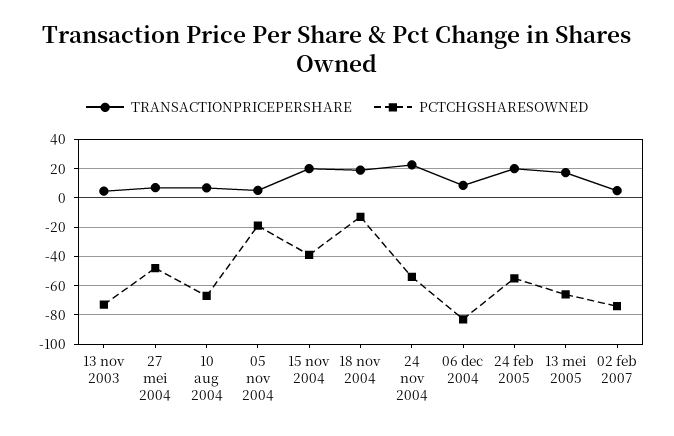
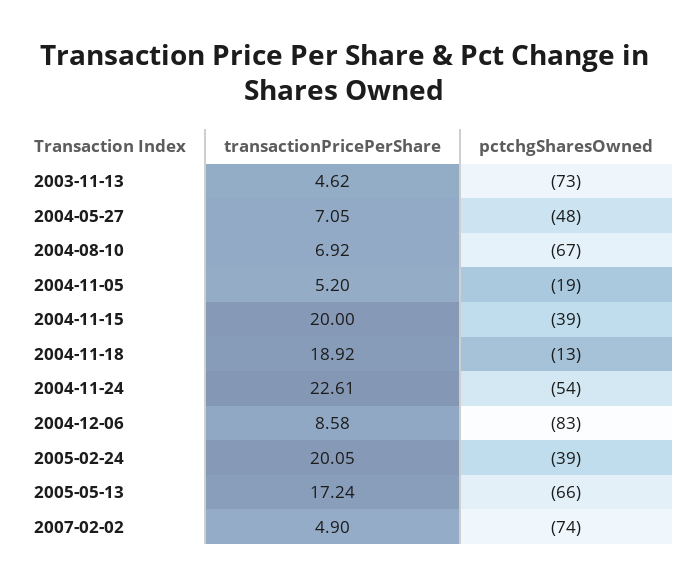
PCTCHGSHARESOWNED, 24 feb 2005: -55 -> -39

